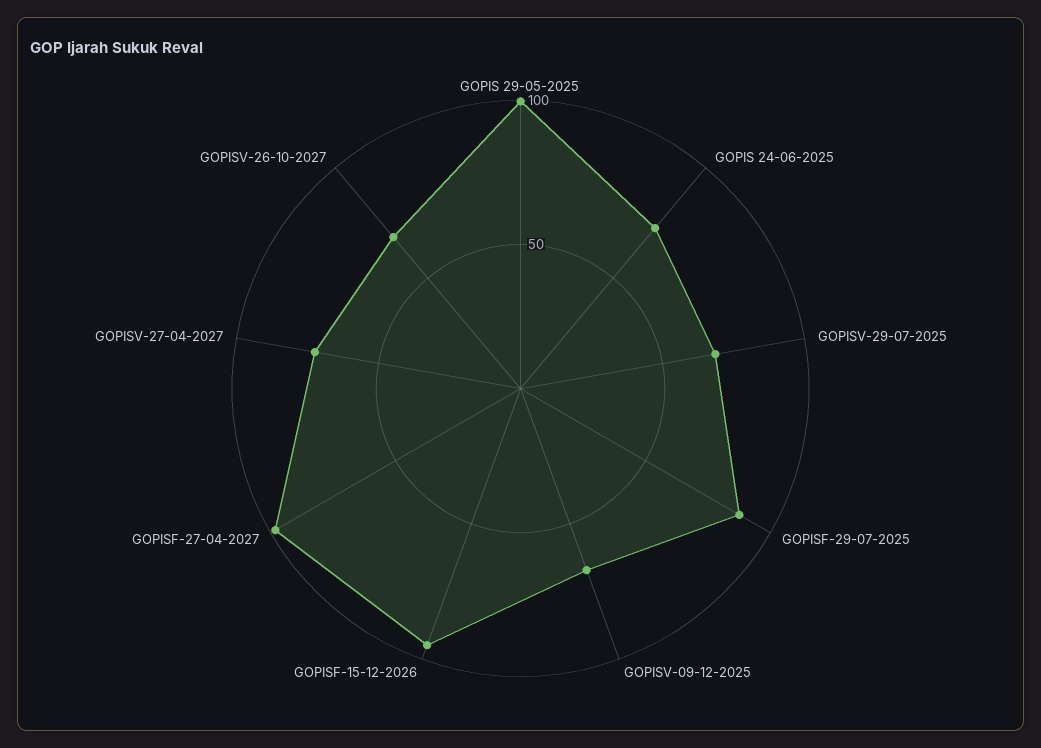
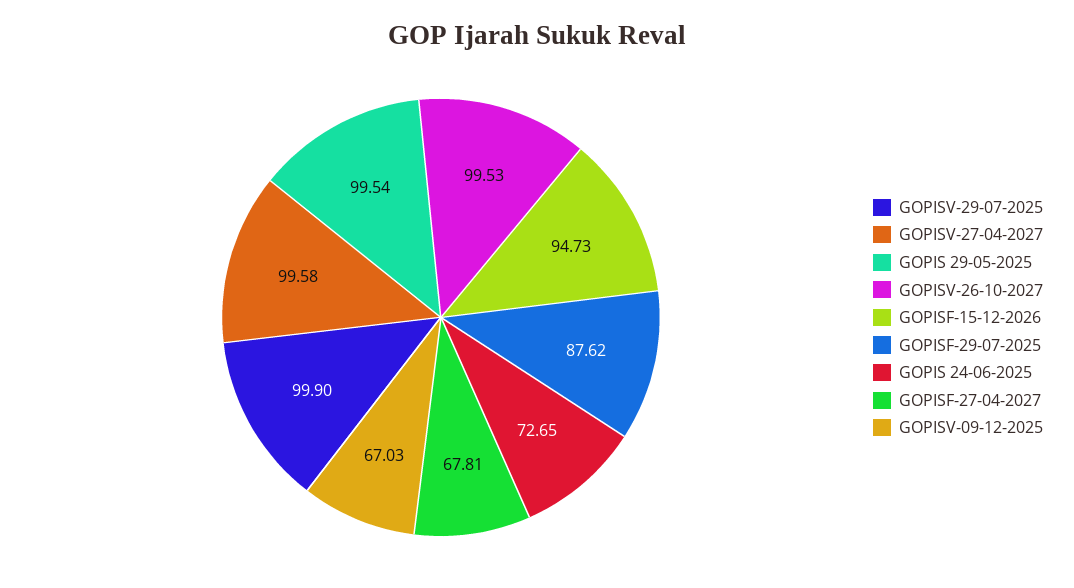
GOPISV-29-07-2025: 70 -> 99.9
GOPISF-27-04-2027: 100 -> 67.81
GOPISV-27-04-2027: 70 -> 99.58
GOPISV-26-10-2027: 70 -> 99.53

